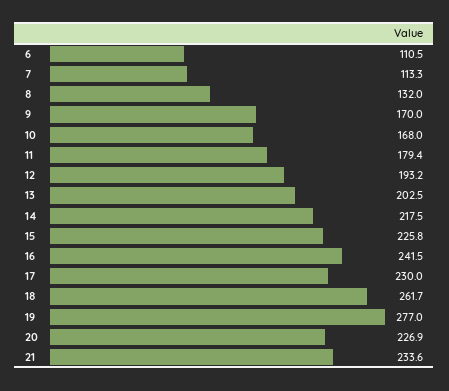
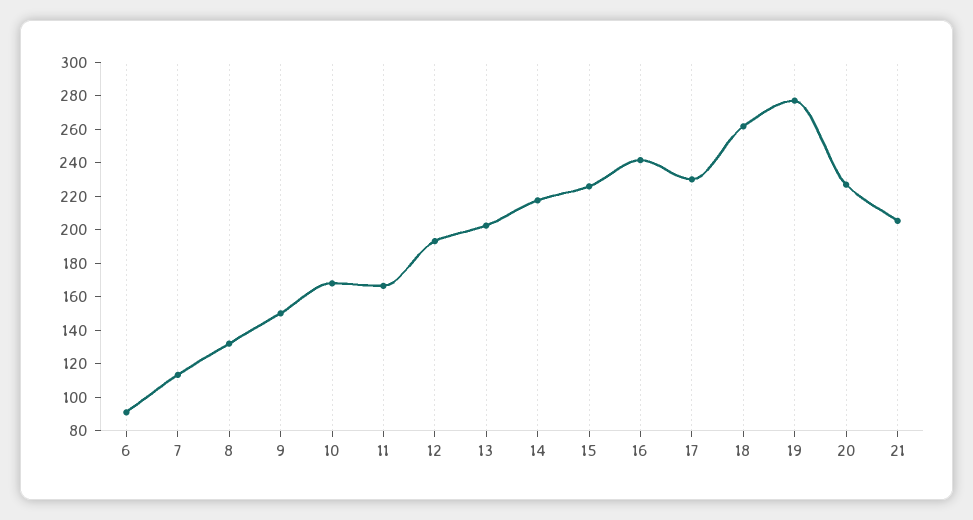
6: 110.5 -> 90
9: 170 -> 150
11: 179.4 -> 165
21: 233.6 -> 205

